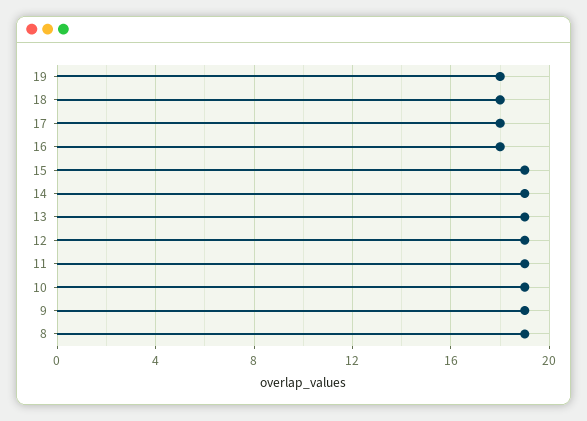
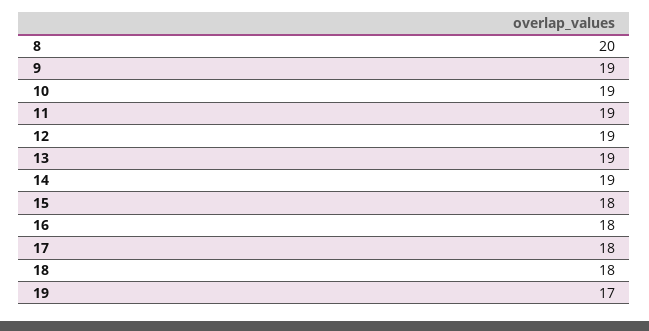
19: 18 -> 17
15: 19 -> 18
8: 19 -> 20

